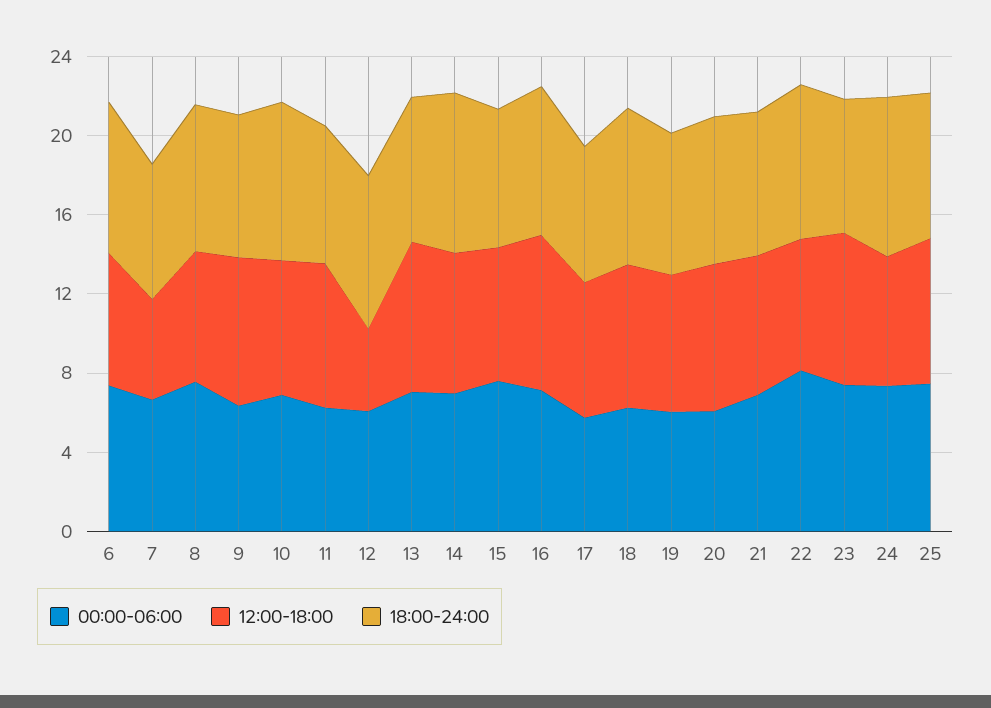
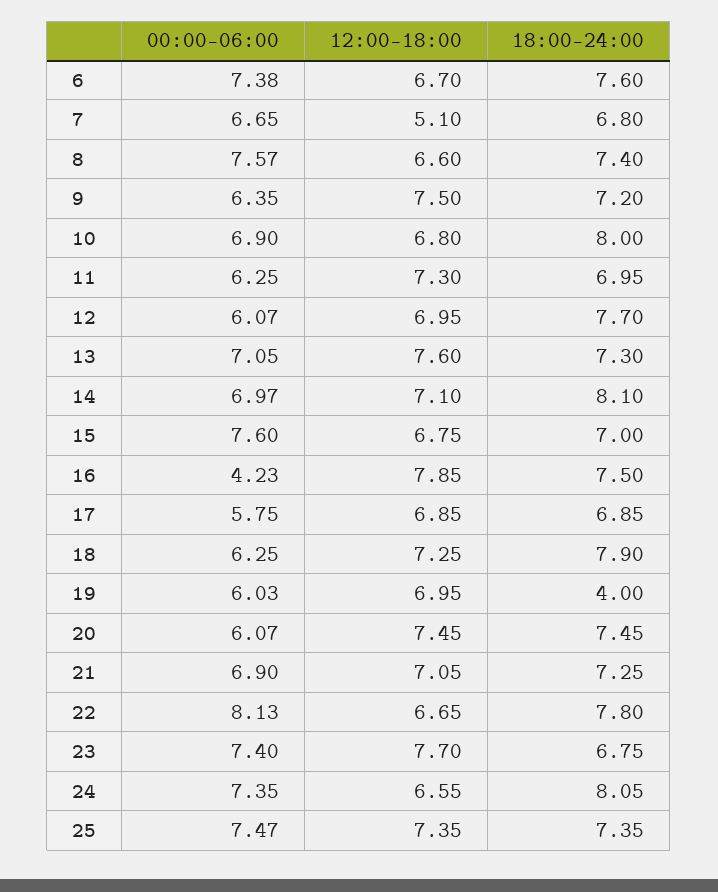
12:00-18:00, 12: 4 -> 6.95
00:00-06:00, 16: 7 -> 4.23
18:00-24:00, 19: 7 -> 4

